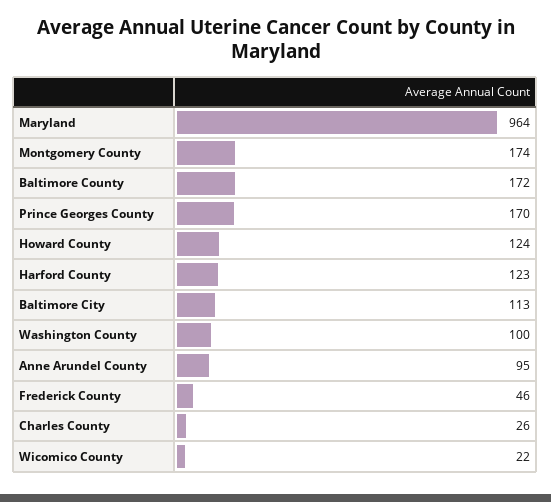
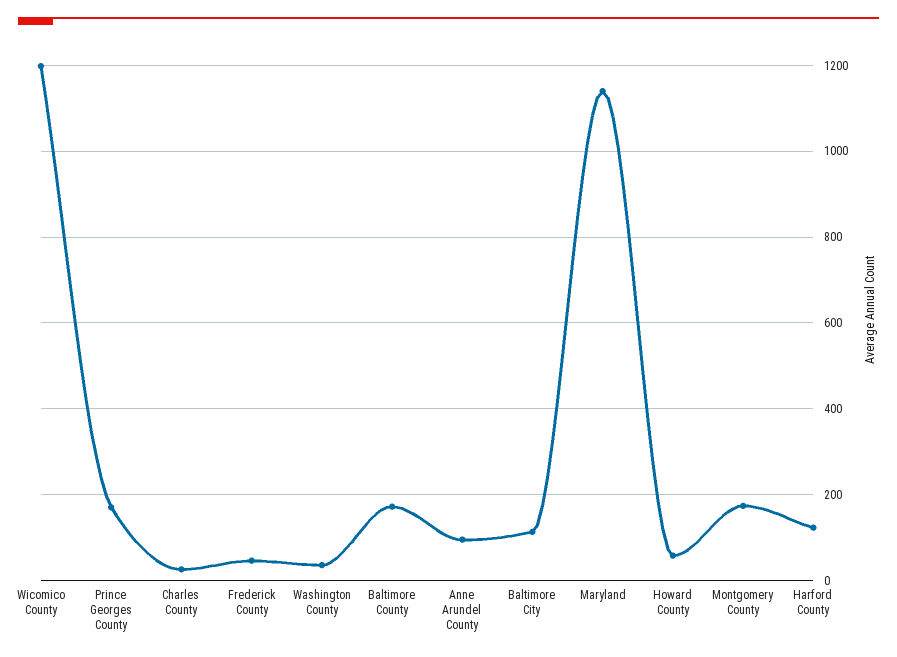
Maryland: 964 -> 1140
Howard County: 124 -> 60
Washington County: 100 -> 40
Wicomico County: 22 -> 1200

